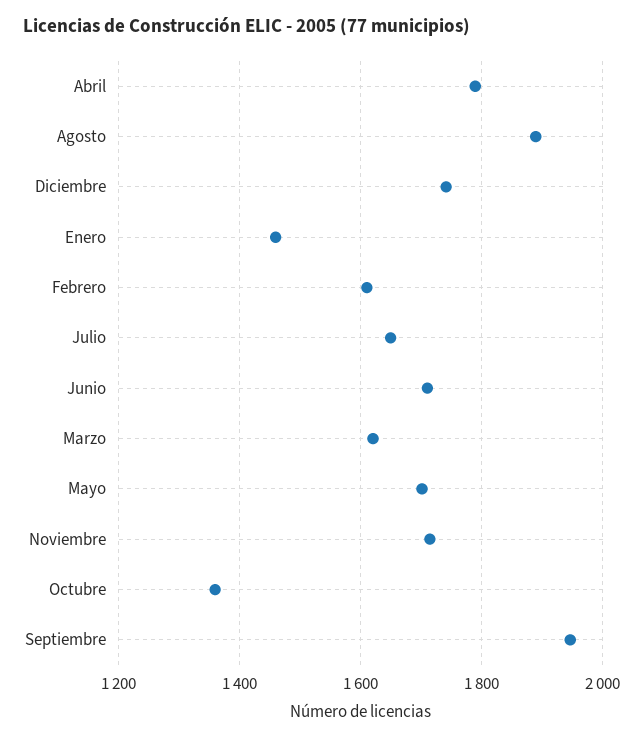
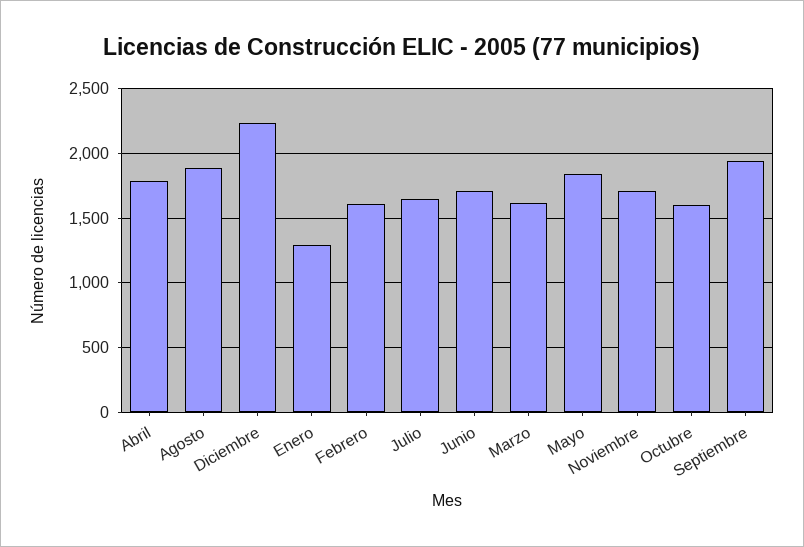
Diciembre: 1740 -> 2250
Enero: 1460 -> 1300
Mayo: 1700 -> 1850
Octubre: 1360 -> 1600

